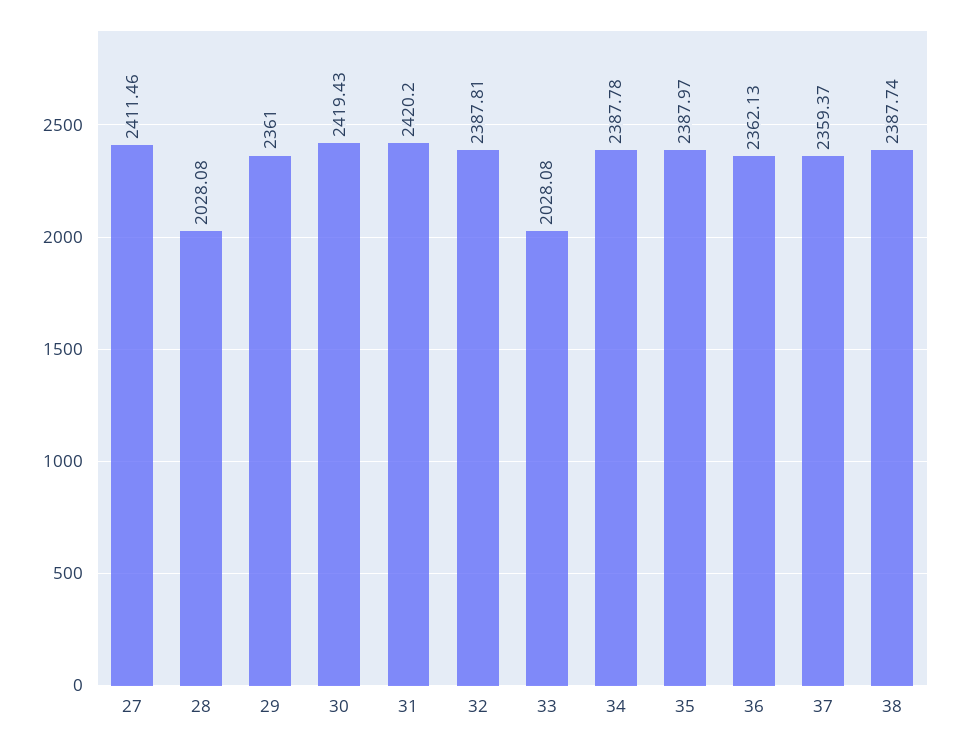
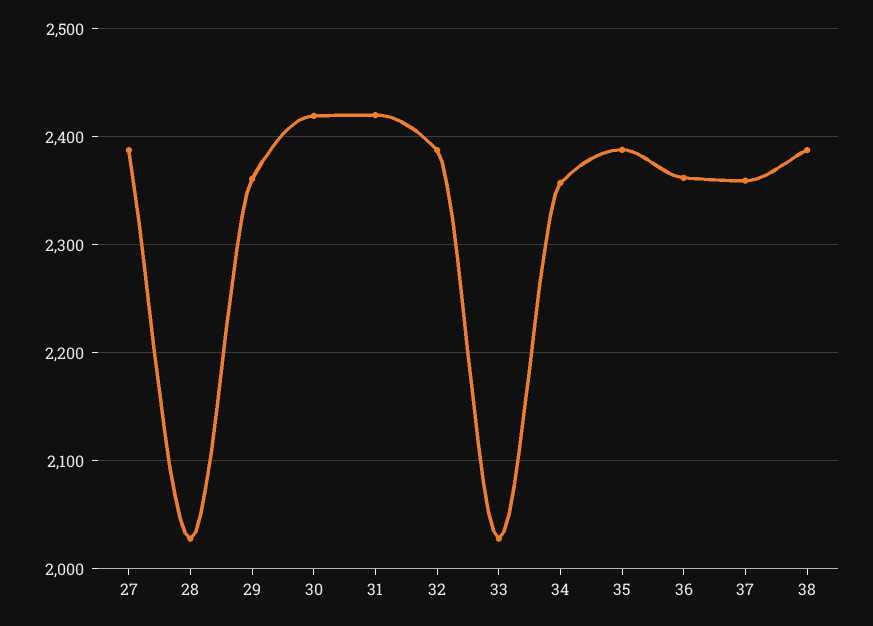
27: 2411.46 -> 2390
34: 2387.78 -> 2360

